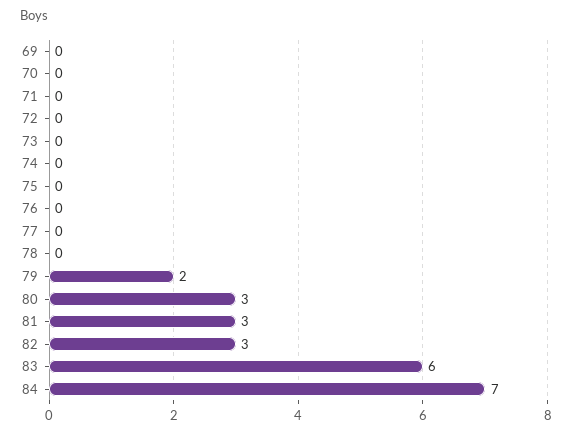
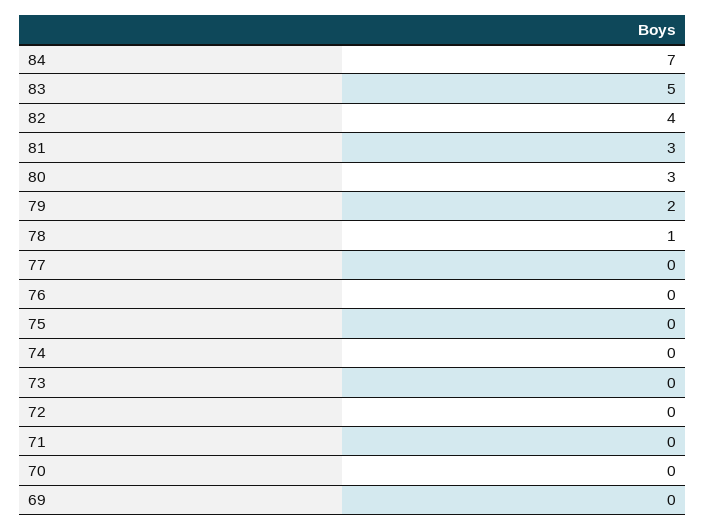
78: 0 -> 1
82: 3 -> 4
83: 6 -> 5

